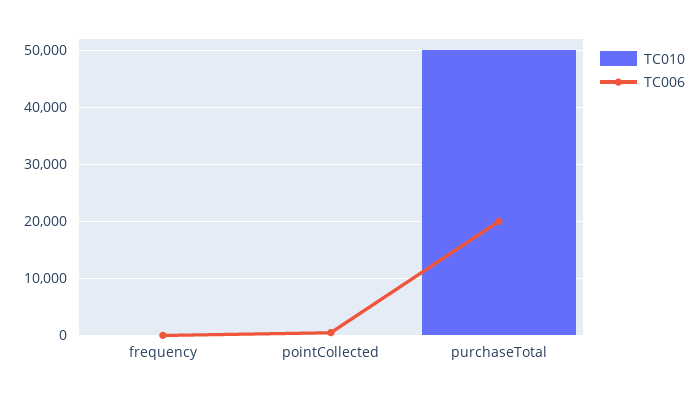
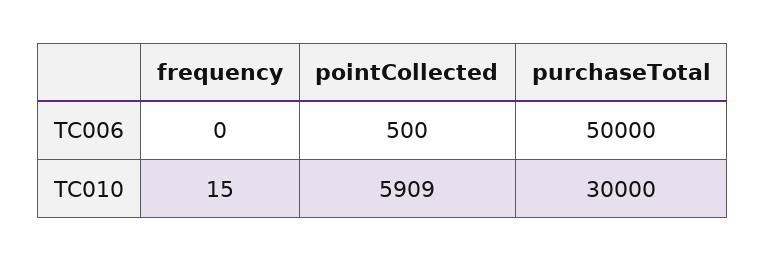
TC010, pointCollected: 0 -> 5909
TC010, purchaseTotal: 50000 -> 30000
TC006, purchaseTotal: 20000 -> 50000

